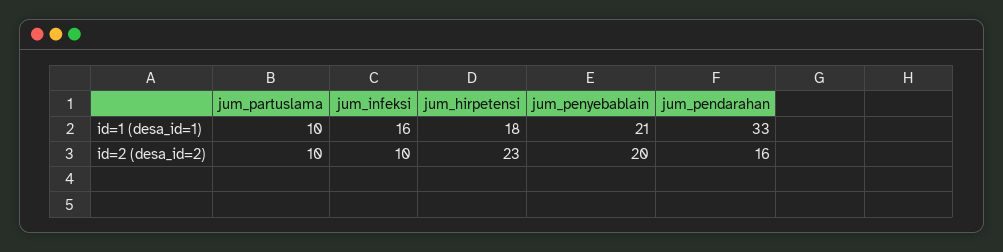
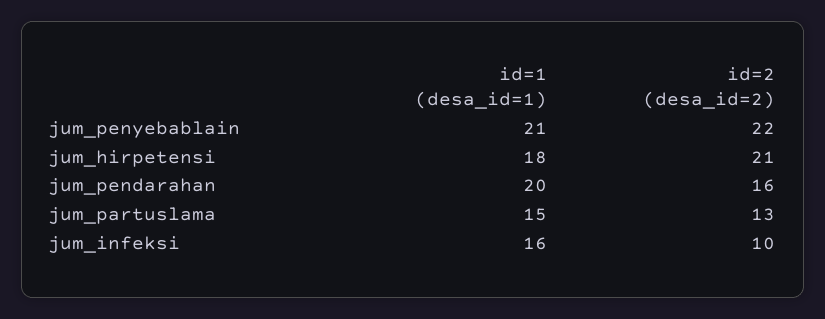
jum_partuslama, id=1 (desa_id=1): 10 -> 15
jum_pendarahan, id=1 (desa_id=1): 33 -> 20
jum_partuslama, id=2 (desa_id=2): 10 -> 13
jum_hirpetensi, id=2 (desa_id=2): 23 -> 21
jum_penyebablain, id=2 (desa_id=2): 20 -> 22

